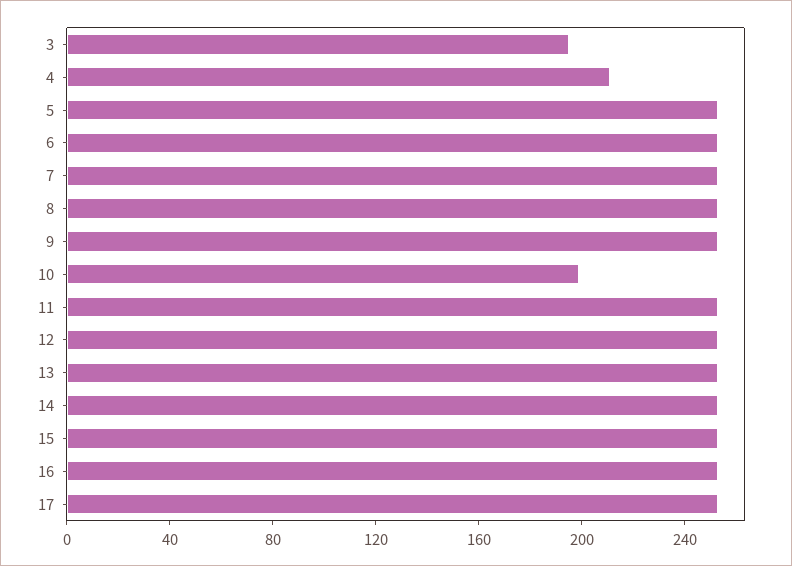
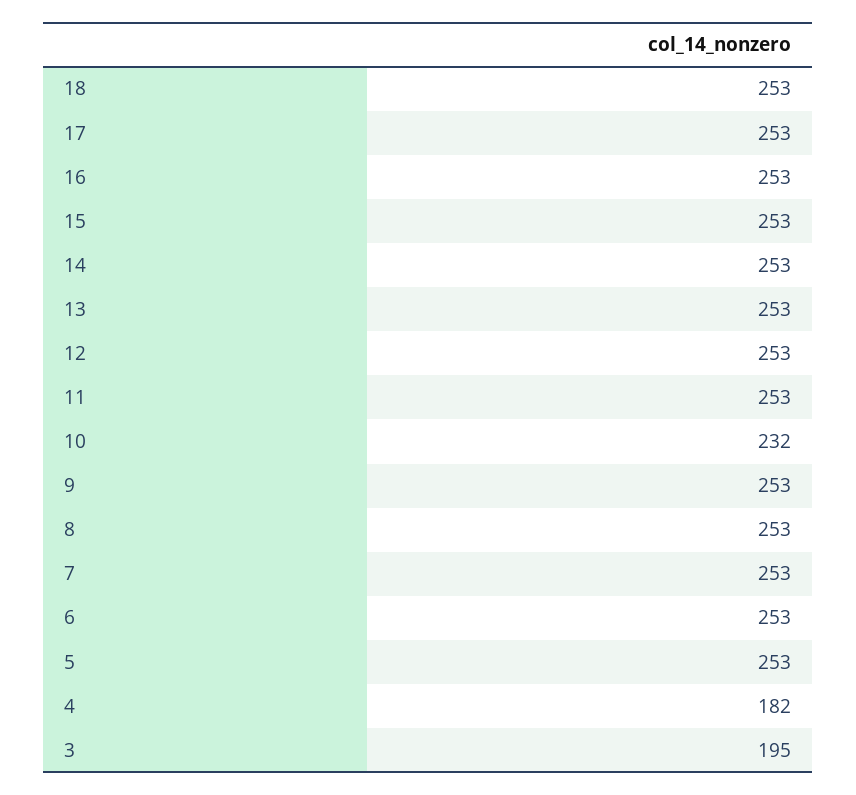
4: 210 -> 182
10: 200 -> 232
18: none -> 253

